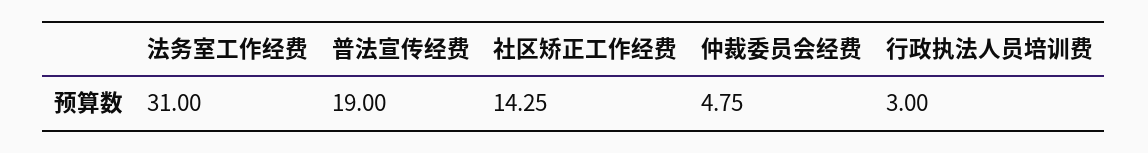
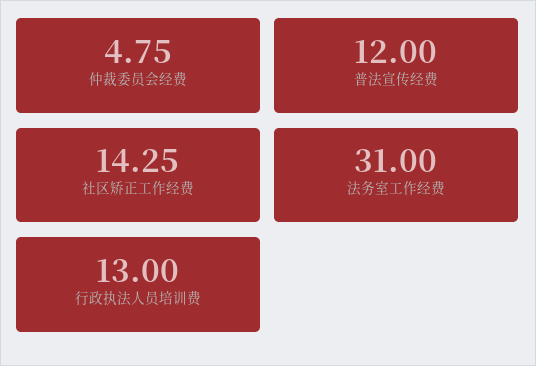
普法宣传经费: 19 -> 12
行政执法人员培训费: 3 -> 13

